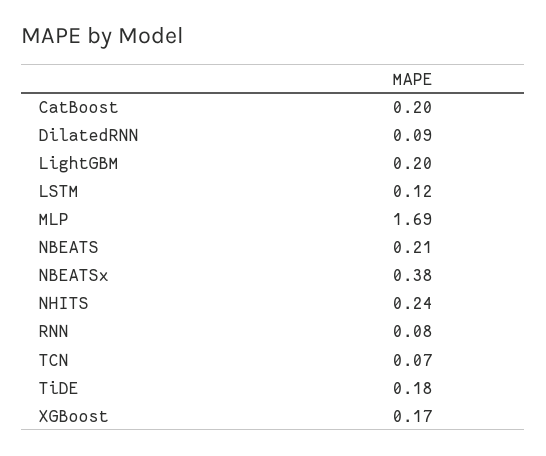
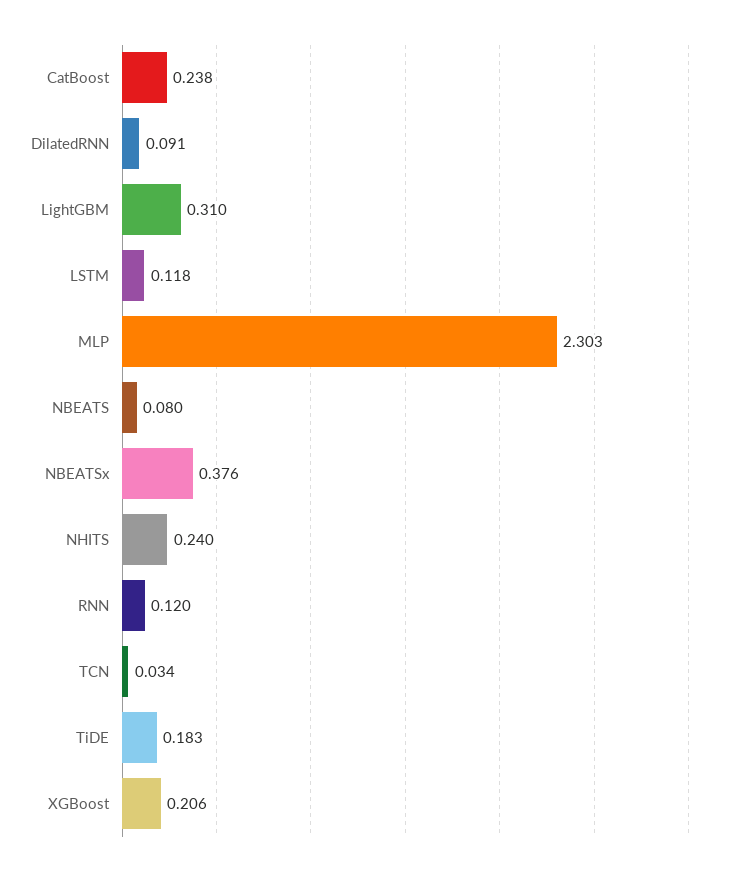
CatBoost: 0.2 -> 0.238
LightGBM: 0.2 -> 0.31
MLP: 1.69 -> 2.303
NBEATS: 0.21 -> 0.08
RNN: 0.08 -> 0.12
TCN: 0.07 -> 0.034
XGBoost: 0.17 -> 0.206

